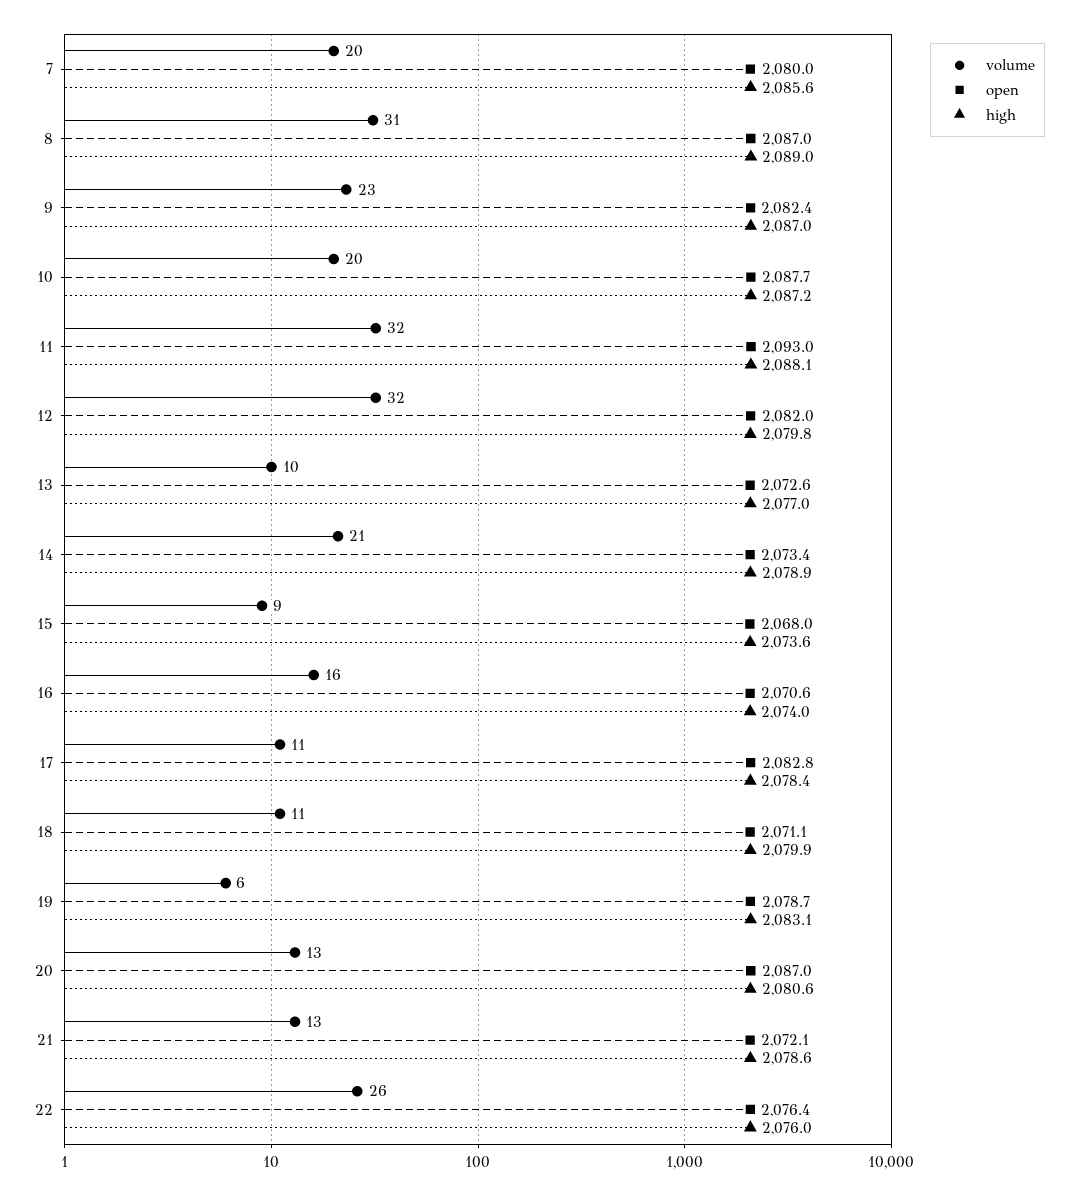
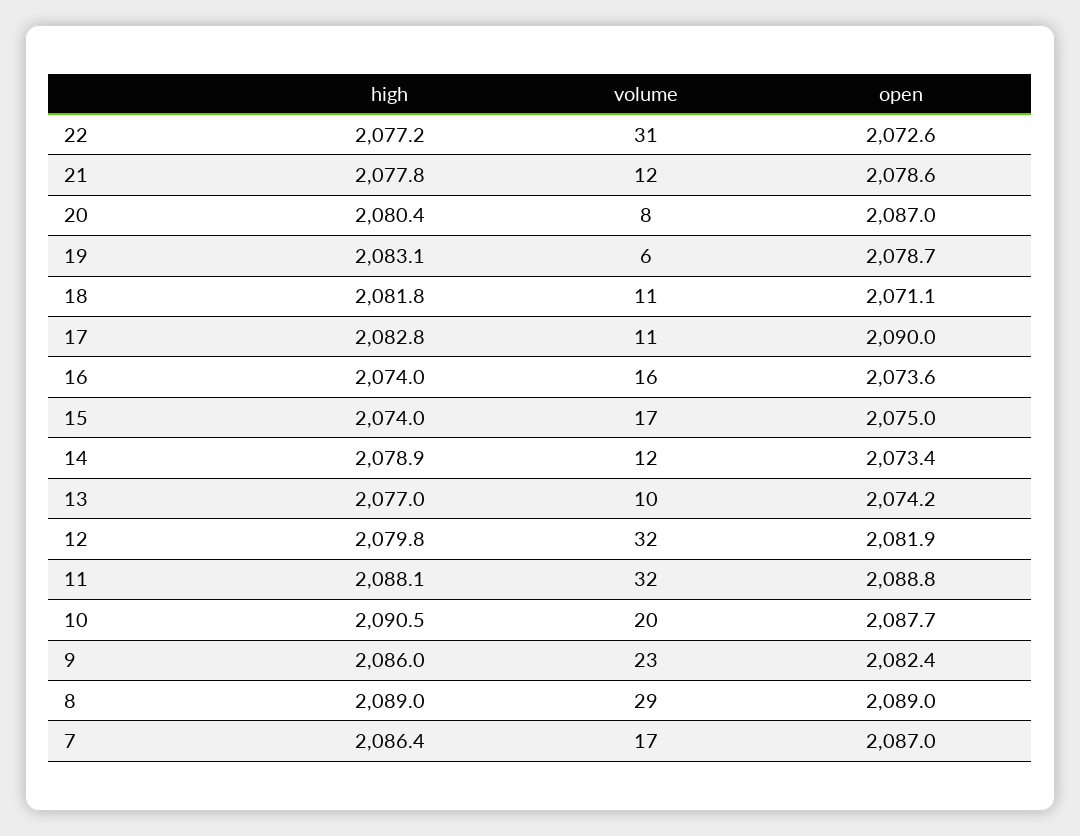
volume, 7: 20 -> 17
open, 7: 2080 -> 2087
high, 7: 2085.6 -> 2086.4
volume, 8: 31 -> 29
open, 8: 2087 -> 2089
high, 9: 2087 -> 2086
high, 10: 2087.2 -> 2090.5
open, 11: 2093 -> 2088.8
open, 12: 2082 -> 2081.9
open, 13: 2072.6 -> 2074.2
volume, 14: 21 -> 12
volume, 15: 9 -> 17
open, 15: 2068 -> 2075
high, 15: 2073.6 -> 2074
open, 16: 2070.6 -> 2073.6
open, 17: 2082.8 -> 2090
high, 17: 2078.4 -> 2082.8
high, 18: 2079.9 -> 2081.8
volume, 20: 13 -> 8
high, 20: 2080.6 -> 2080.4
volume, 21: 13 -> 12
open, 21: 2072.1 -> 2078.6
high, 21: 2078.6 -> 2077.8
volume, 22: 26 -> 31
open, 22: 2076.4 -> 2072.6
high, 22: 2076 -> 2077.2

